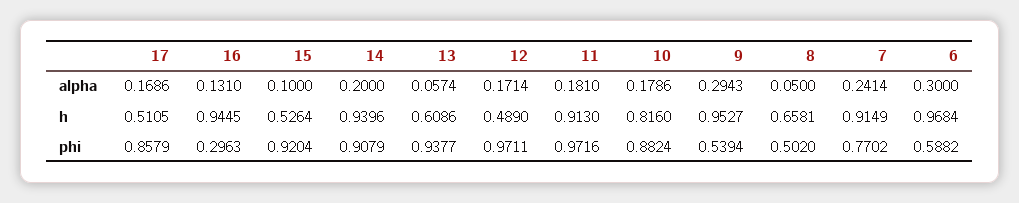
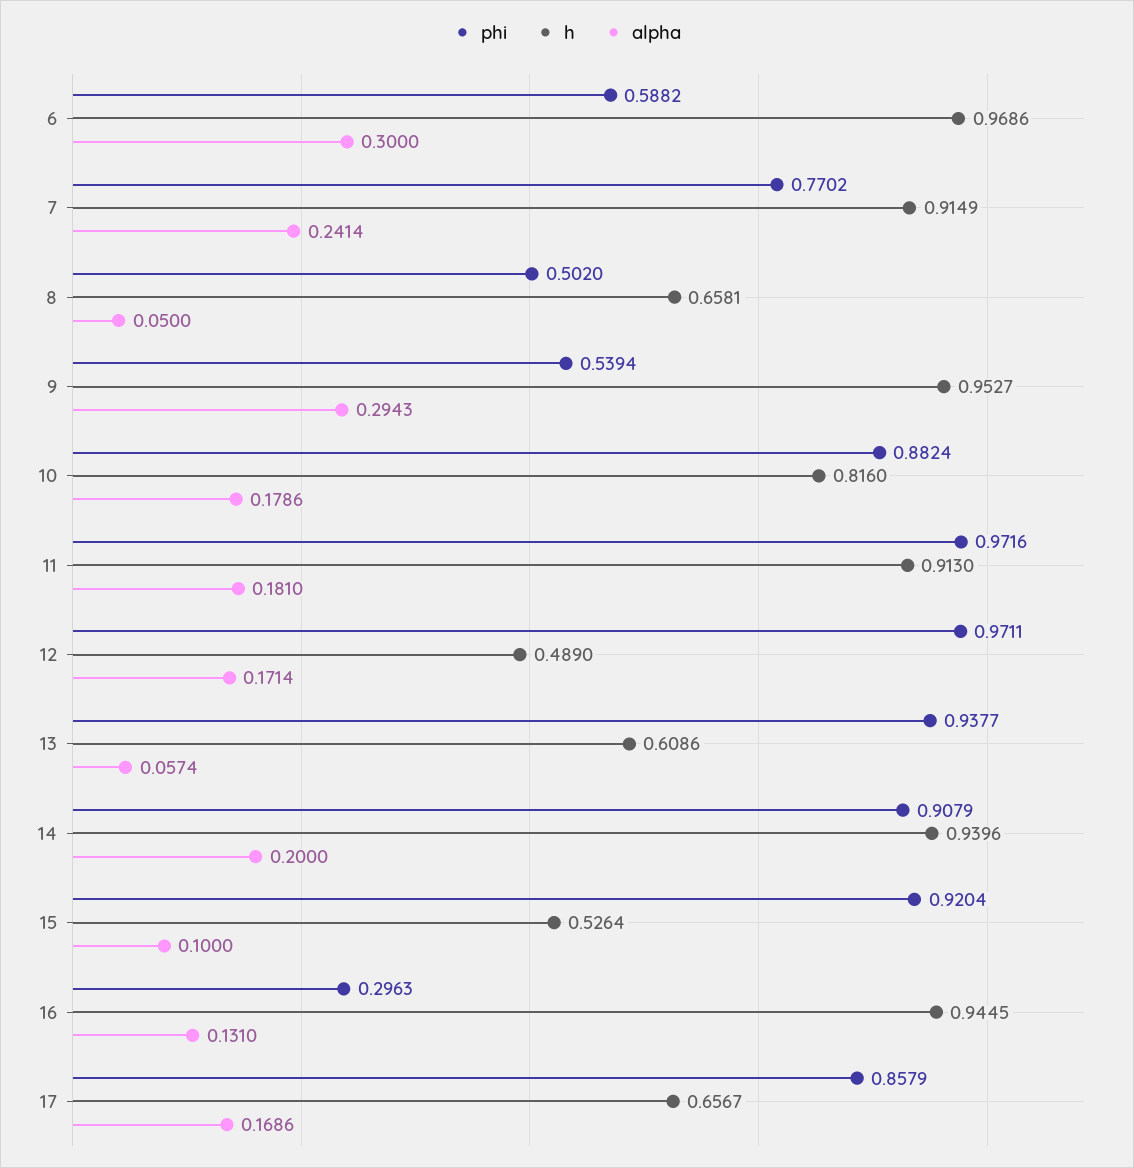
h, 17: 0.5105 -> 0.6567
h, 6: 0.9684 -> 0.9686

